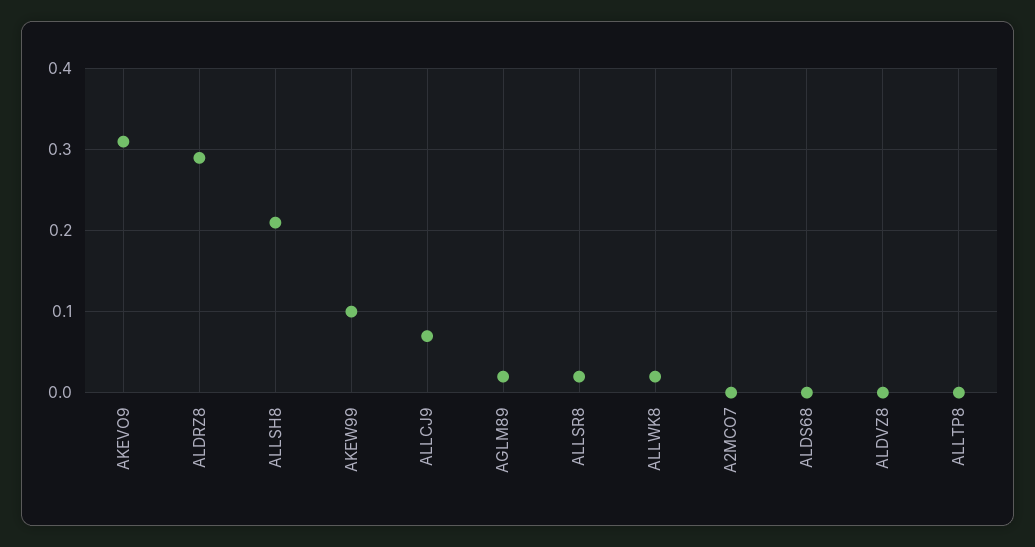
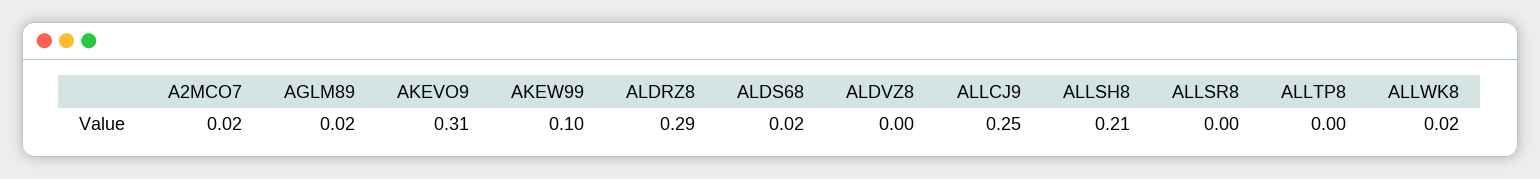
ALLCJ9: 0.07 -> 0.25
ALLSR8: 0.02 -> 0
A2MCO7: 0 -> 0.02
ALDS68: 0 -> 0.02

